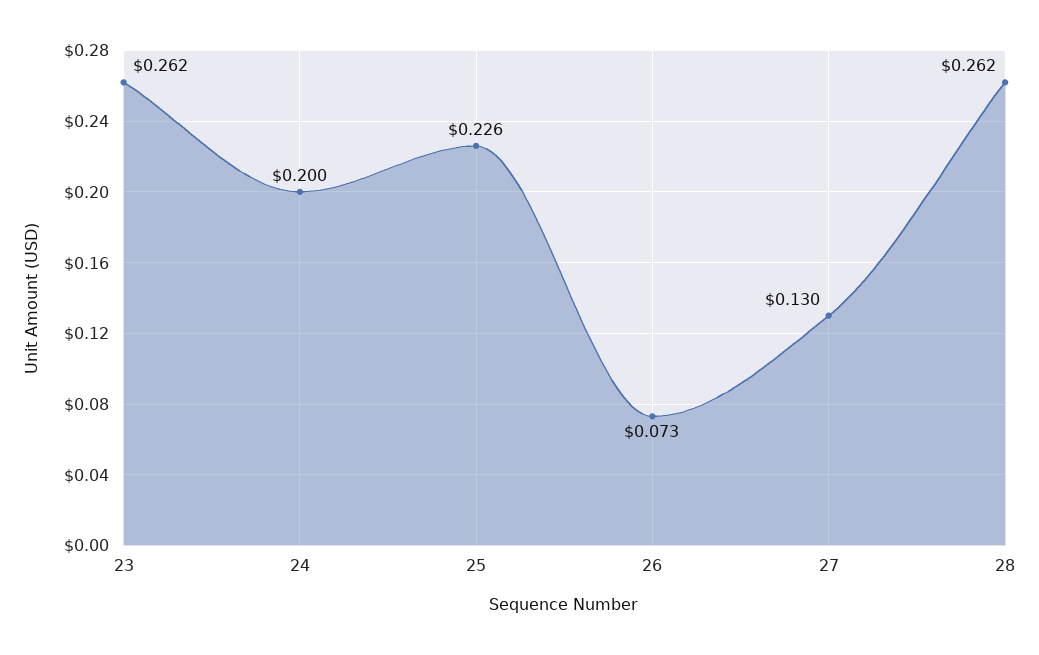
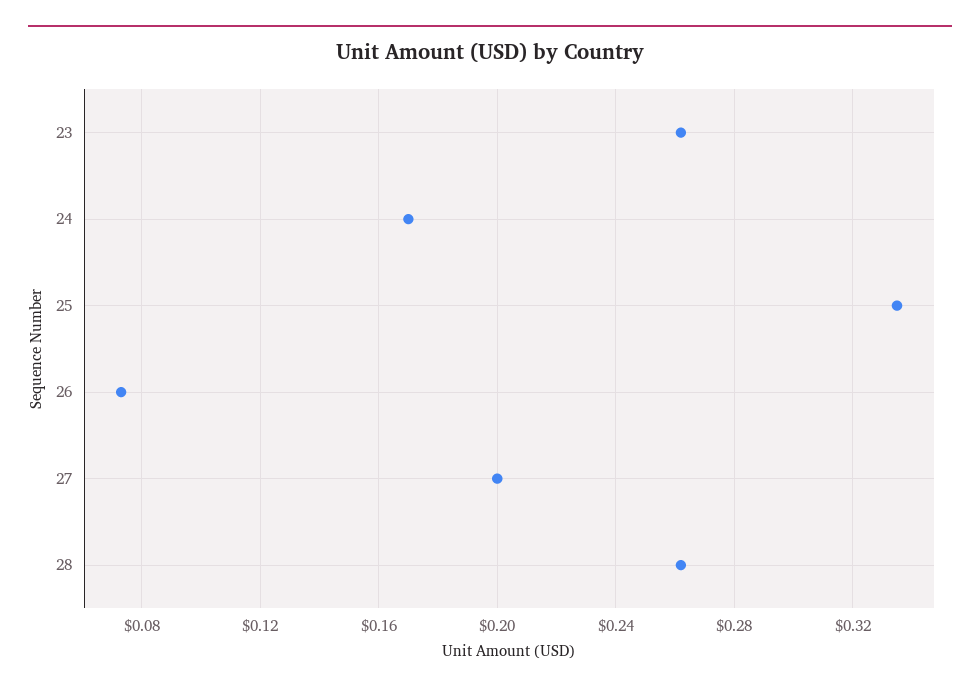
24: 0.2 -> 0.17
25: 0.226 -> 0.335
27: 0.13 -> 0.2

